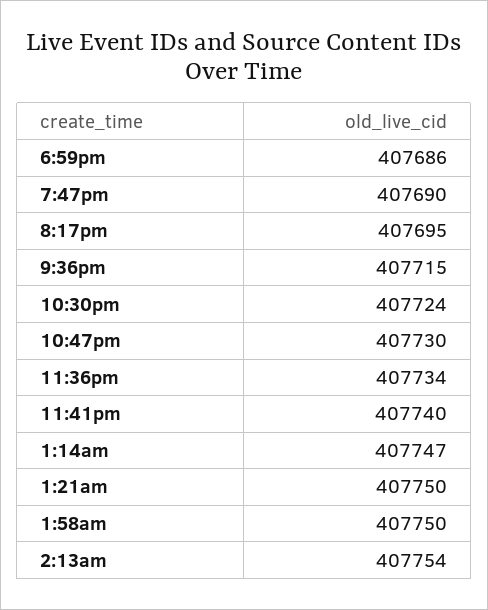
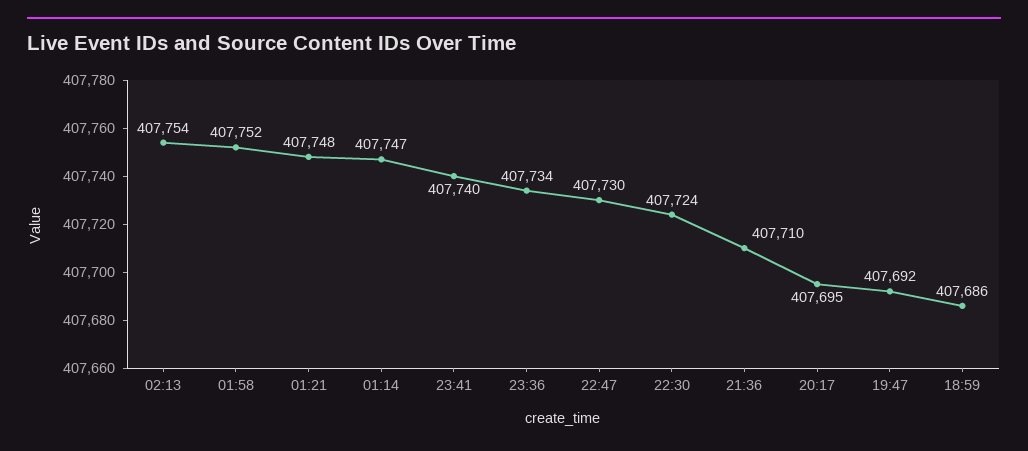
7:47pm: 407690 -> 407692
9:36pm: 407715 -> 407710
1:21am: 407750 -> 407748
1:58am: 407750 -> 407752

